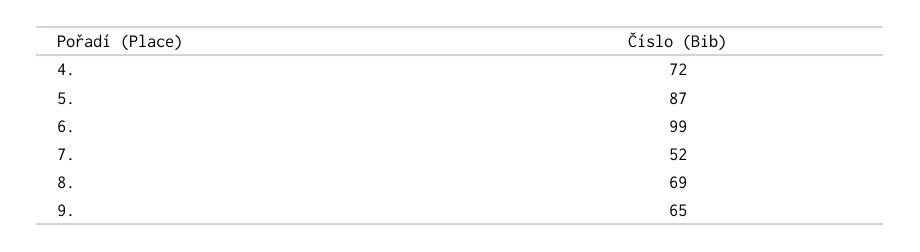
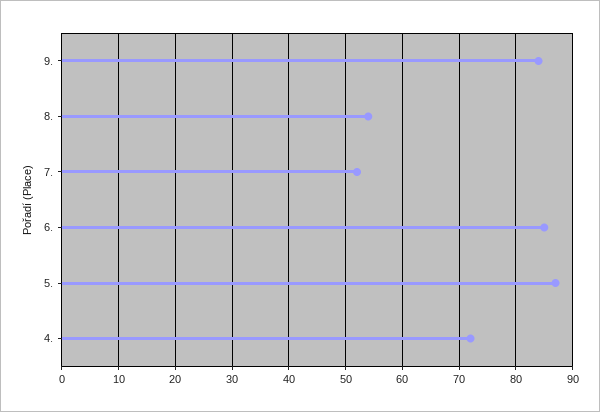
6.: 99 -> 85
8.: 69 -> 55
9.: 65 -> 85

